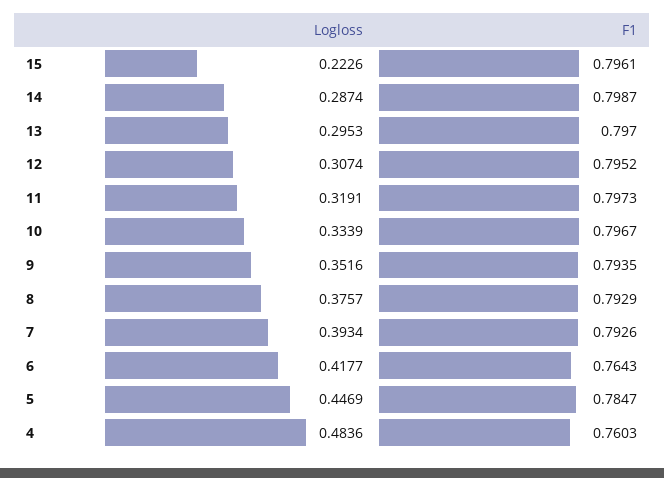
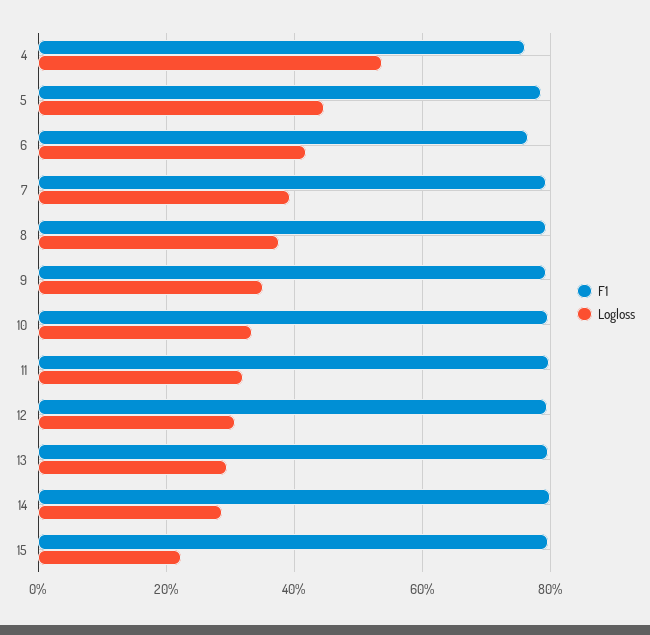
Logloss, 4: 0.4836 -> 0.54

